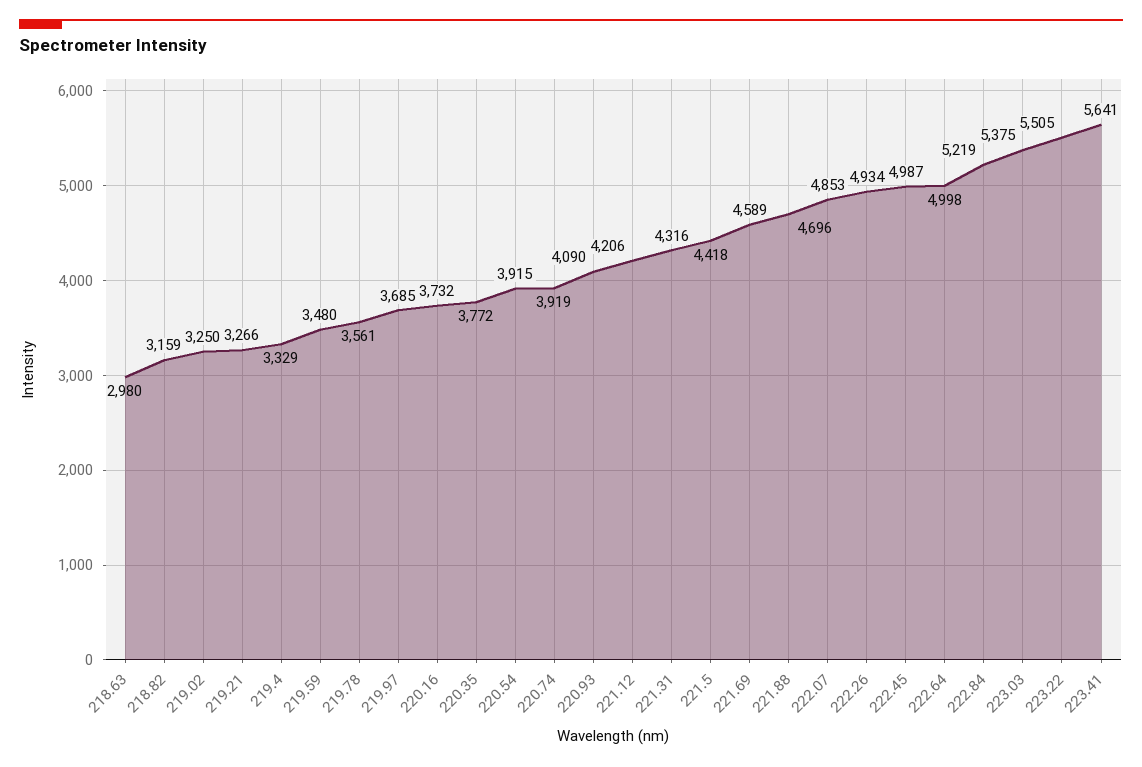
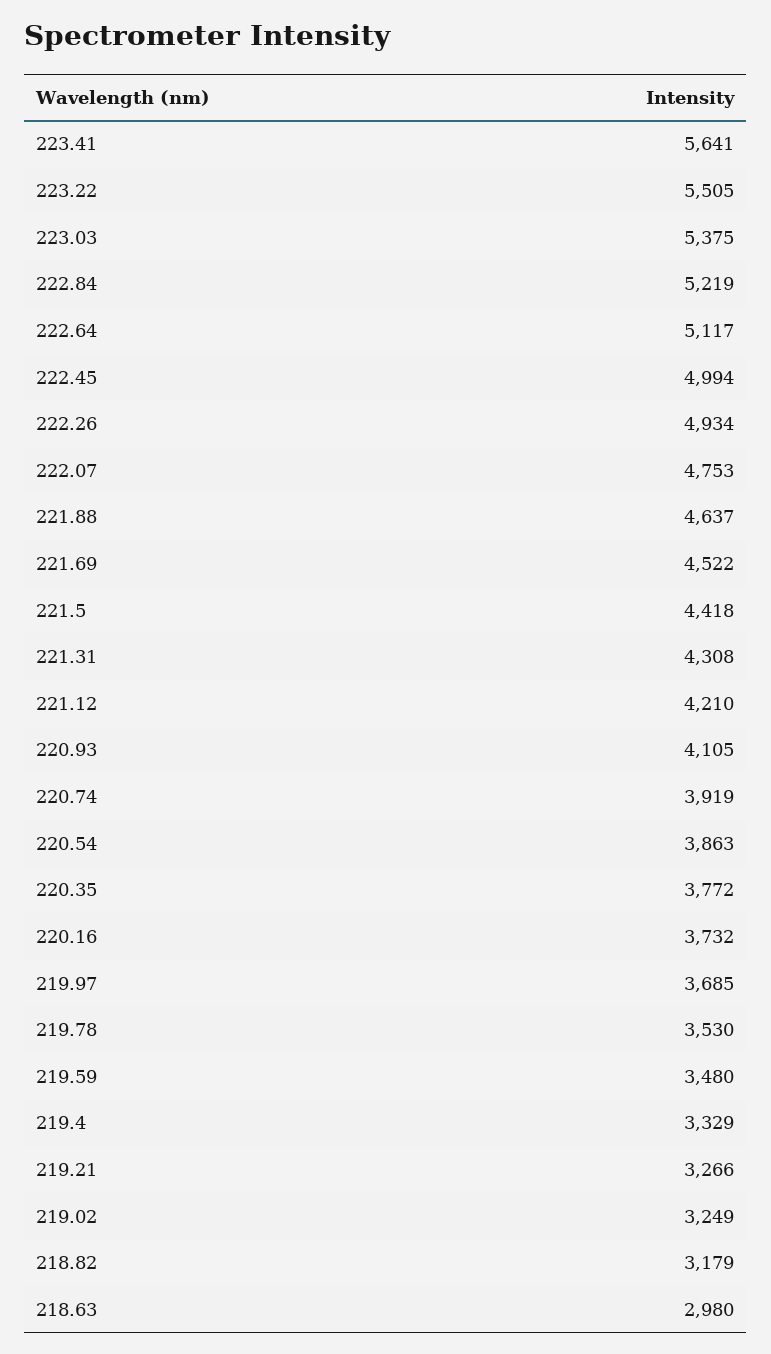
218.82: 3159 -> 3179
219.02: 3250 -> 3249
219.78: 3561 -> 3530
220.54: 3915 -> 3863
220.93: 4090 -> 4105
221.12: 4206 -> 4210
221.31: 4316 -> 4308
221.69: 4589 -> 4522
221.88: 4696 -> 4637
222.07: 4853 -> 4753
222.45: 4987 -> 4994
222.64: 4998 -> 5117

